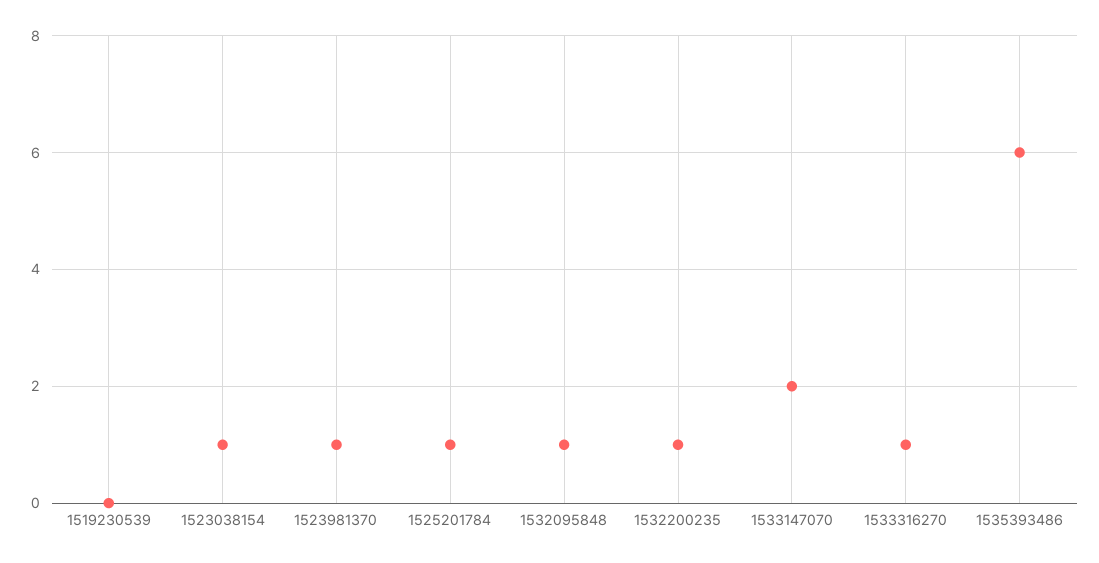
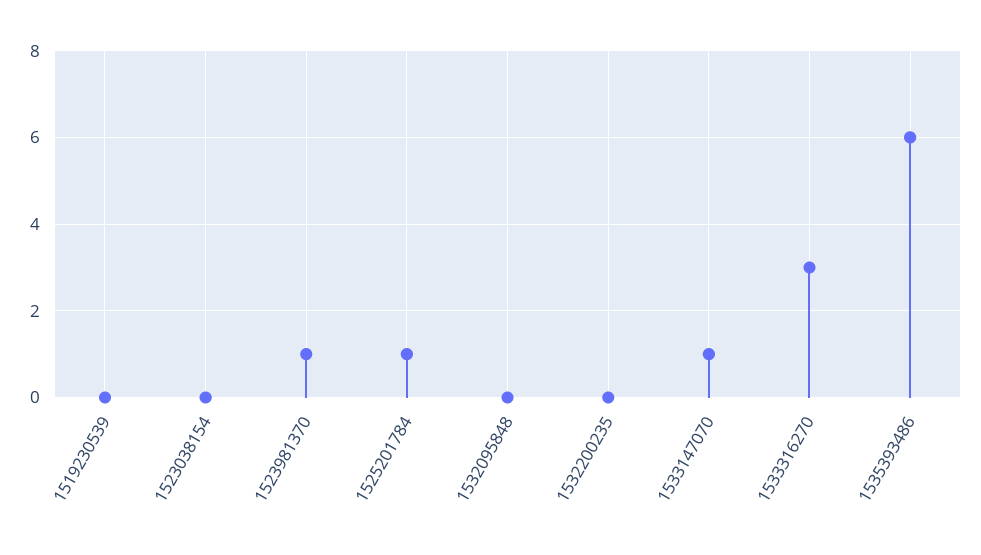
1523038154: 1 -> 0
1532095848: 1 -> 0
1532200235: 1 -> 0
1533147070: 2 -> 1
1533316270: 1 -> 3

